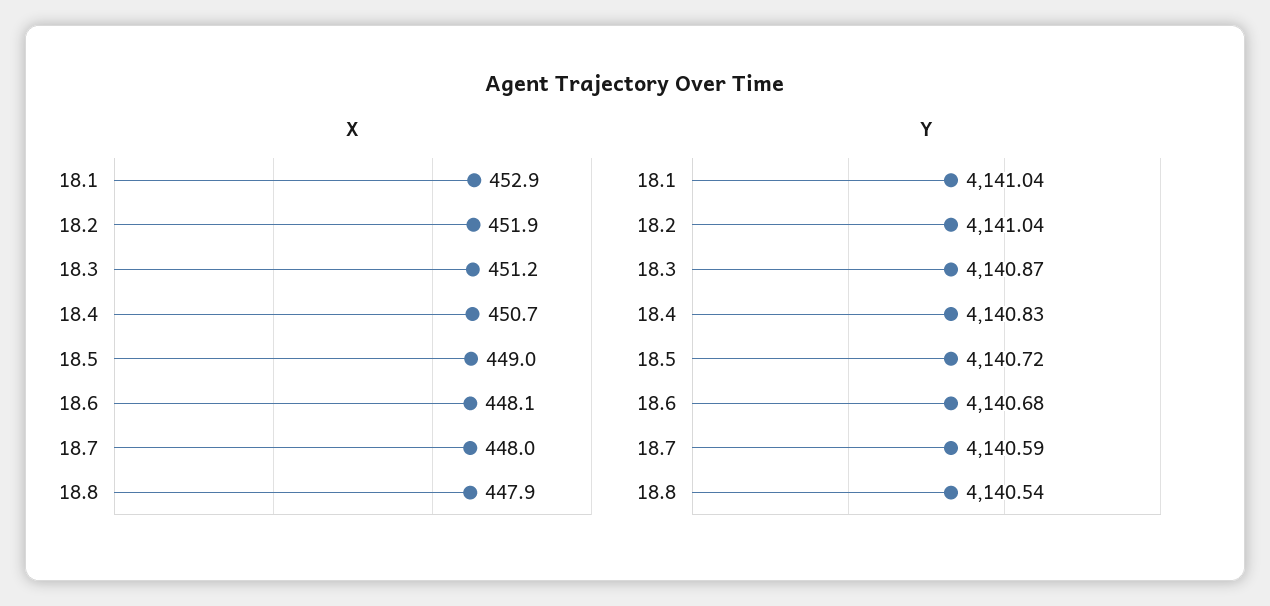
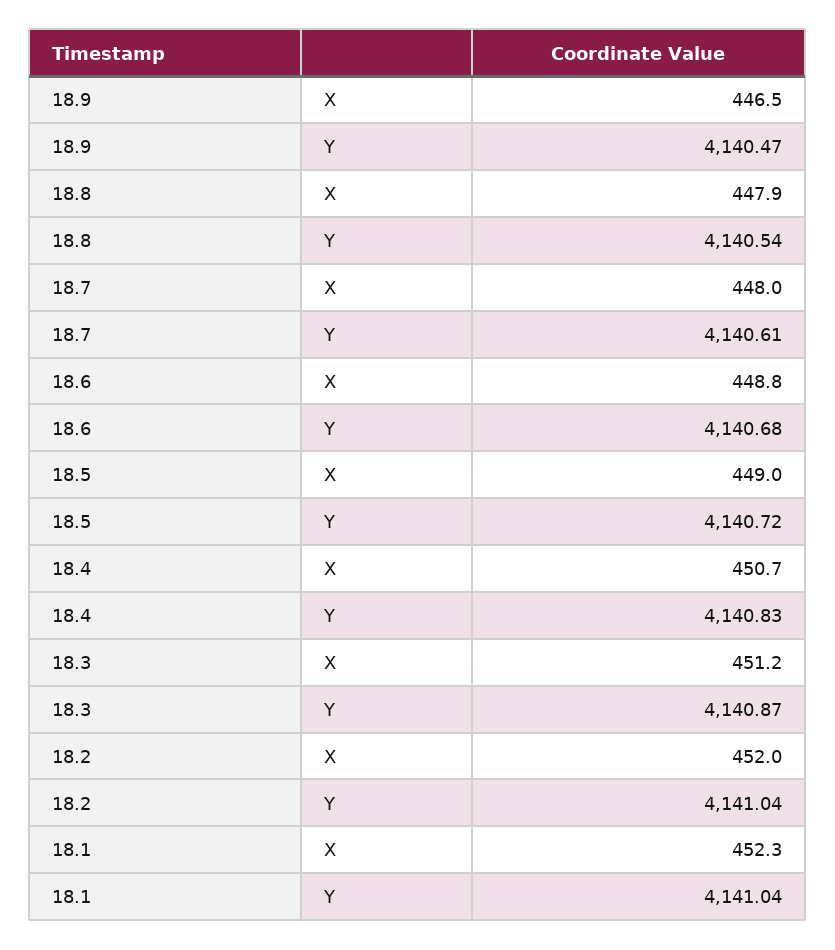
X, 18.1: 452.9 -> 452.3
X, 18.2: 451.9 -> 452
X, 18.6: 448.1 -> 448.8
Y, 18.7: 4140.59 -> 4140.61
X, 18.9: none -> 446.5
Y, 18.9: none -> 4140.47

